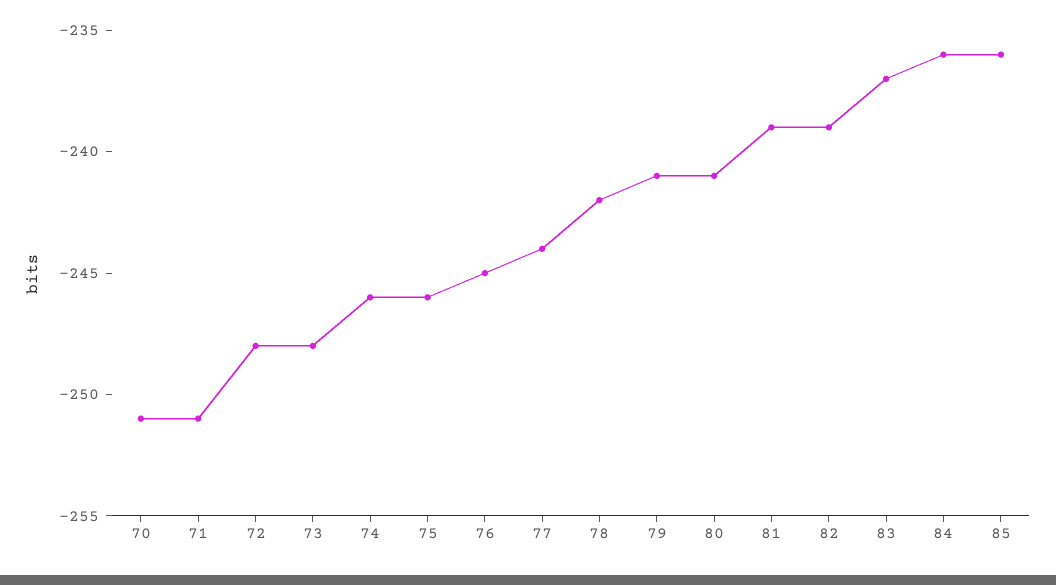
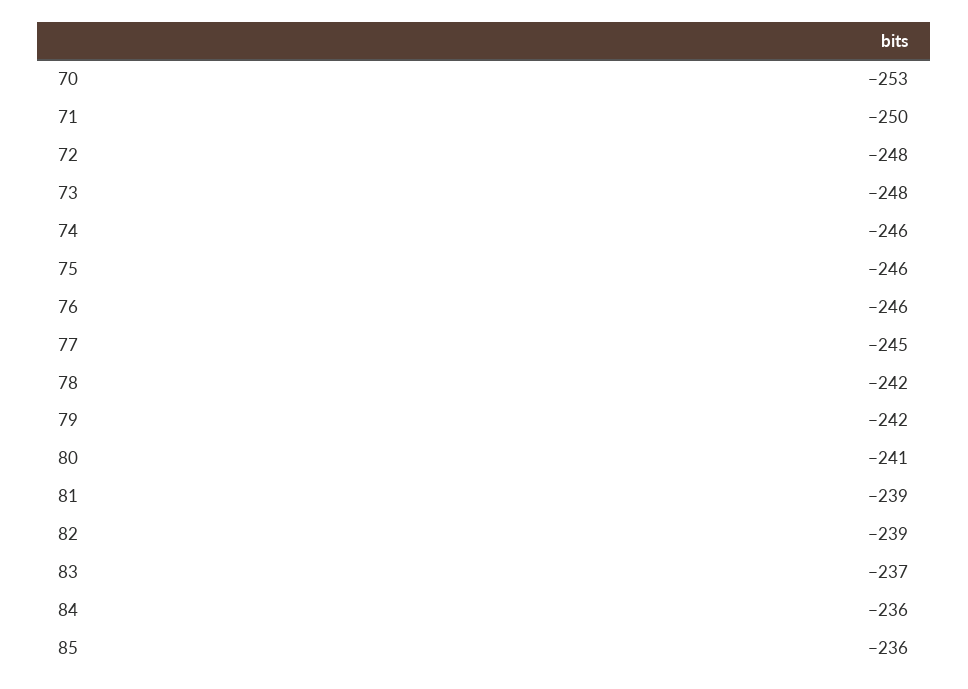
70: -251 -> -253
71: -251 -> -250
76: -245 -> -246
77: -244 -> -245
79: -241 -> -242

